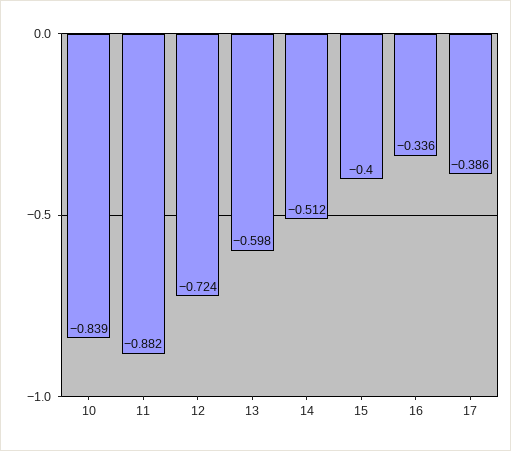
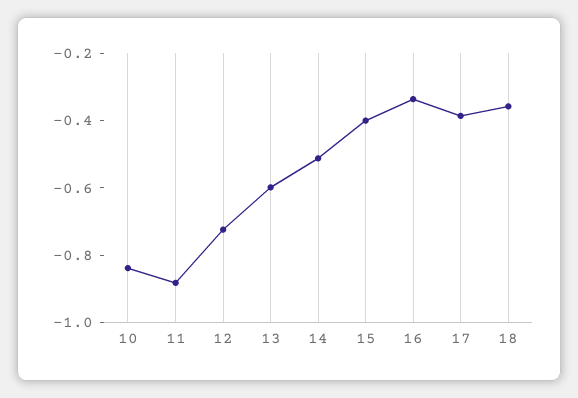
18: none -> -0.35

